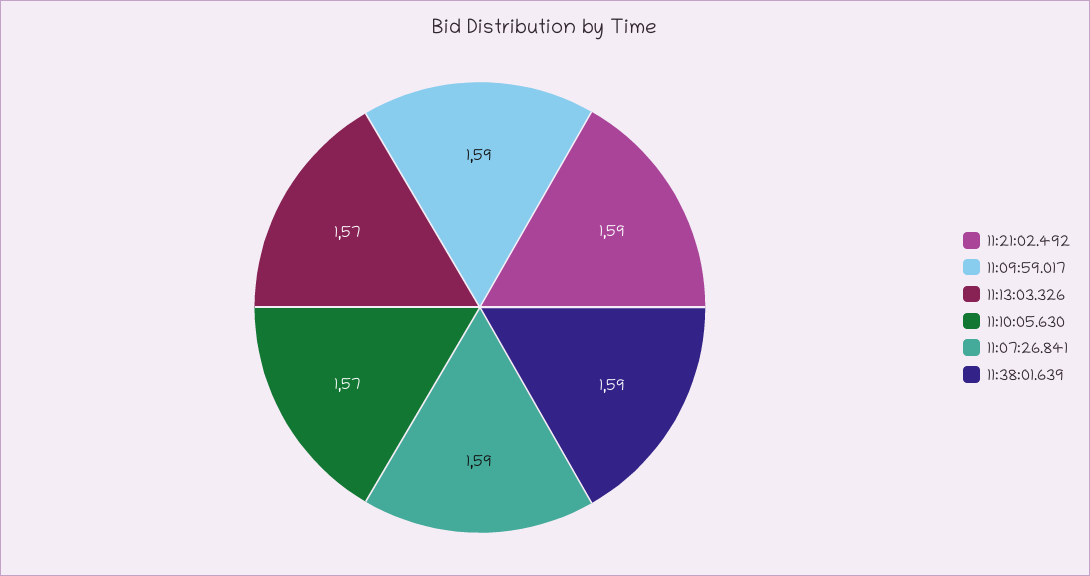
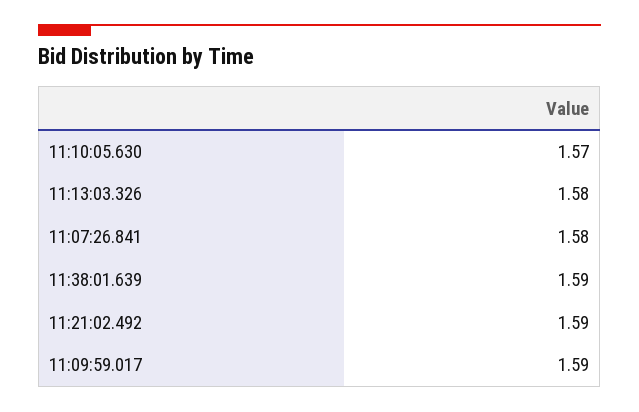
11:13:03.326: 1.57 -> 1.58
11:07:26.841: 1.59 -> 1.58

